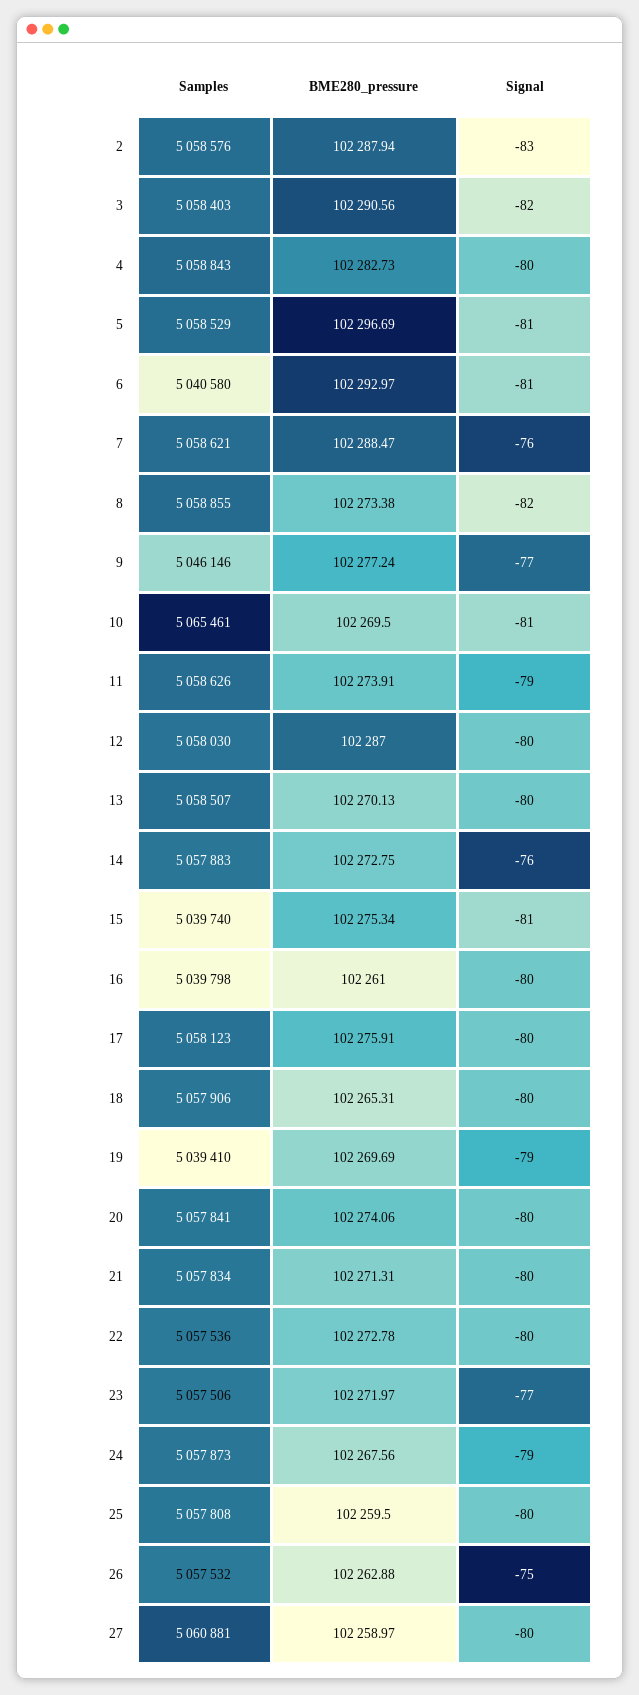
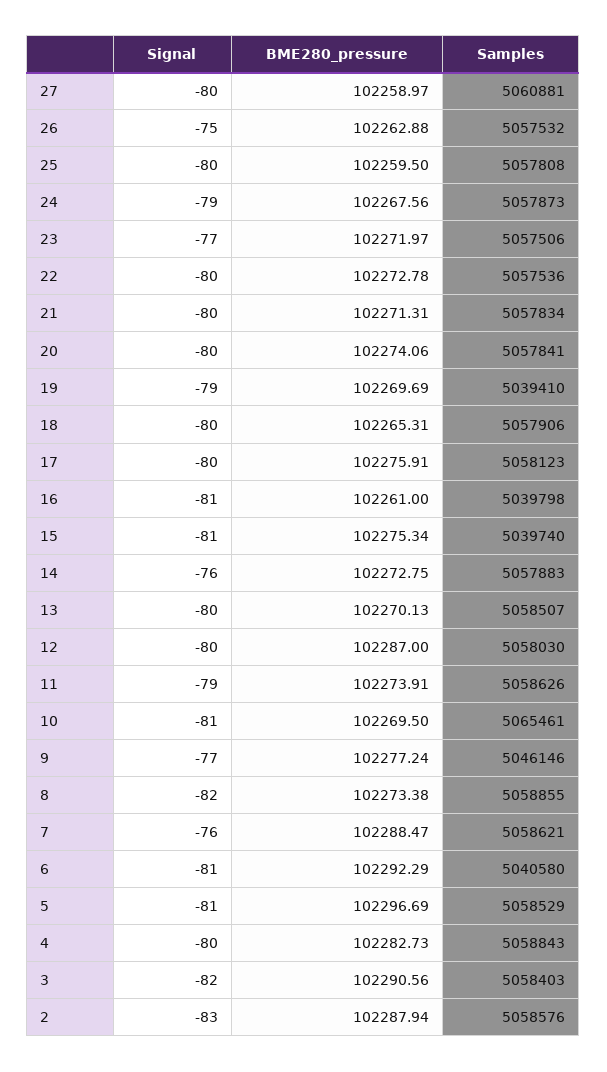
BME280_pressure, 6: 102292.97 -> 102292.29
Signal, 16: -80 -> -81

